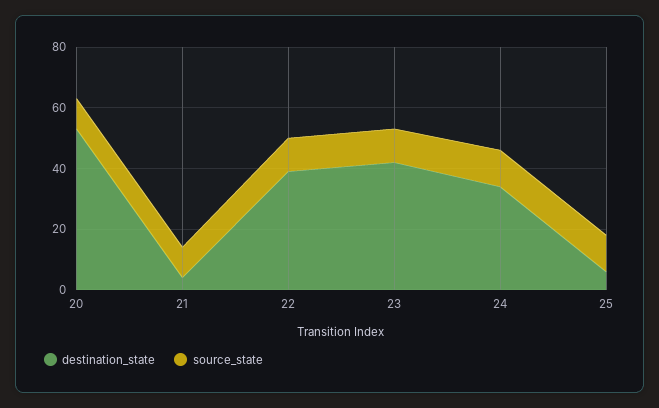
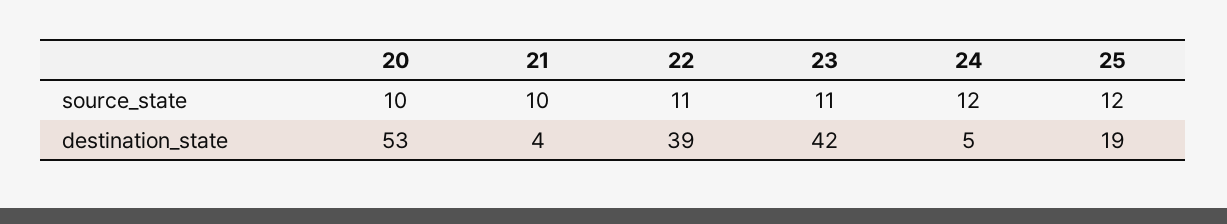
destination_state, 24: 35 -> 5
destination_state, 25: 5 -> 19

